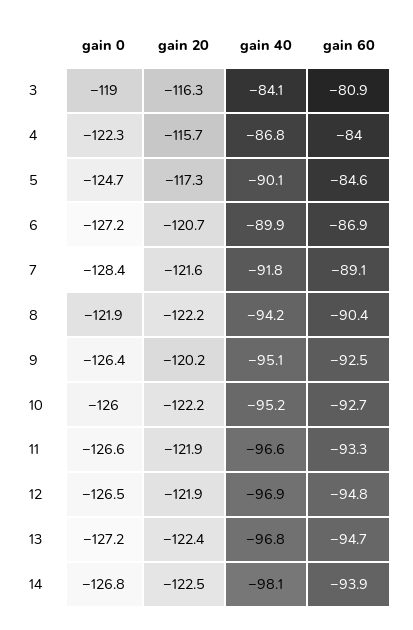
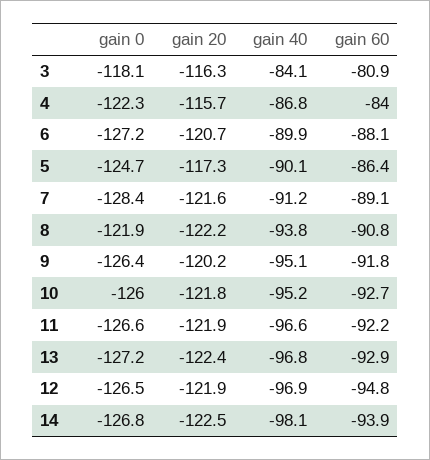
gain 0, 3: -119 -> -118.1
gain 60, 5: -84.6 -> -86.4
gain 60, 6: -86.9 -> -88.1
gain 40, 7: -91.8 -> -91.2
gain 40, 8: -94.2 -> -93.8
gain 60, 8: -90.4 -> -90.8
gain 60, 9: -92.5 -> -91.8
gain 20, 10: -122.2 -> -121.8
gain 60, 11: -93.3 -> -92.2
gain 60, 13: -94.7 -> -92.9

